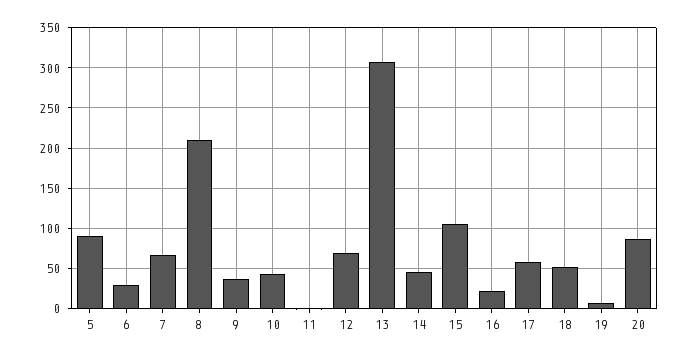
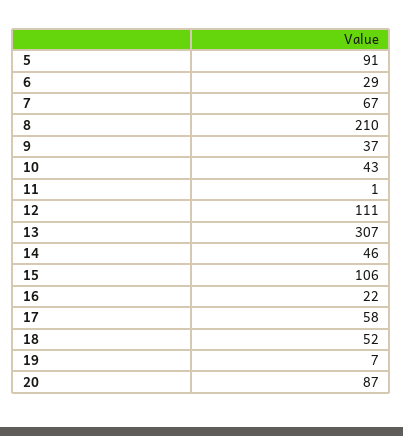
12: 70 -> 111

